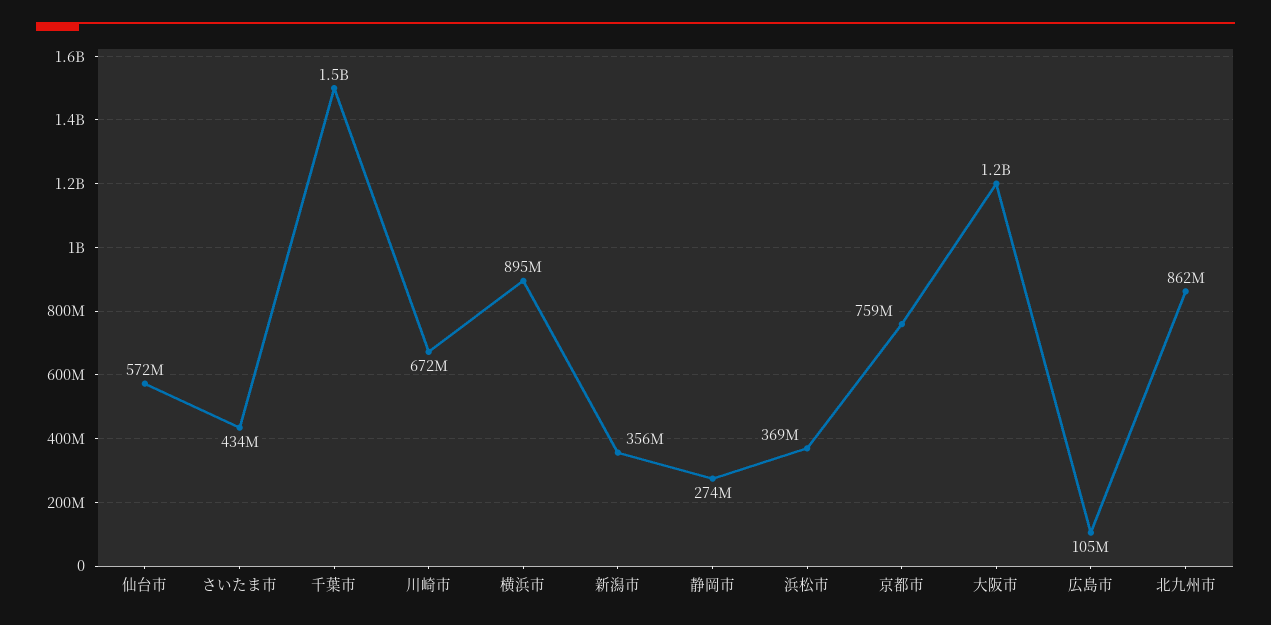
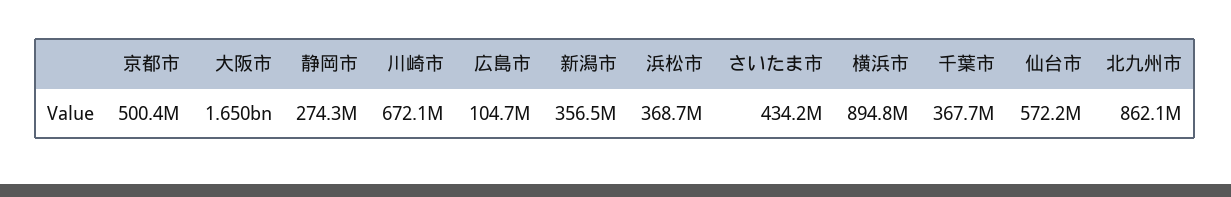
千葉市: 1500000000 -> 367700000
京都市: 759000000 -> 500400000
大阪市: 1200000000 -> 1650000000

